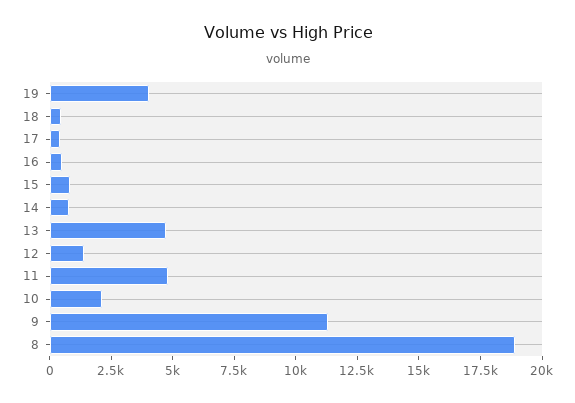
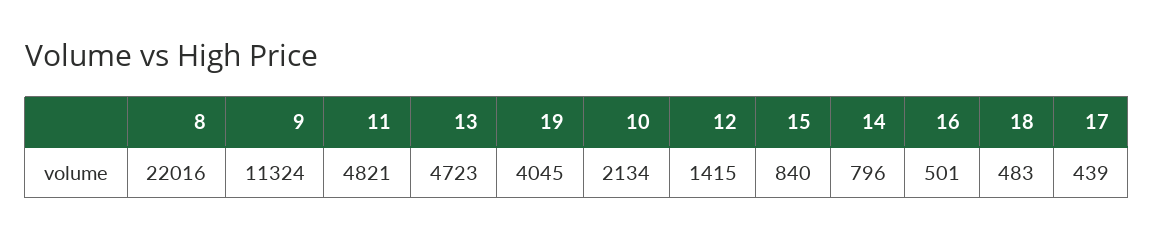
8: 19000 -> 22016

